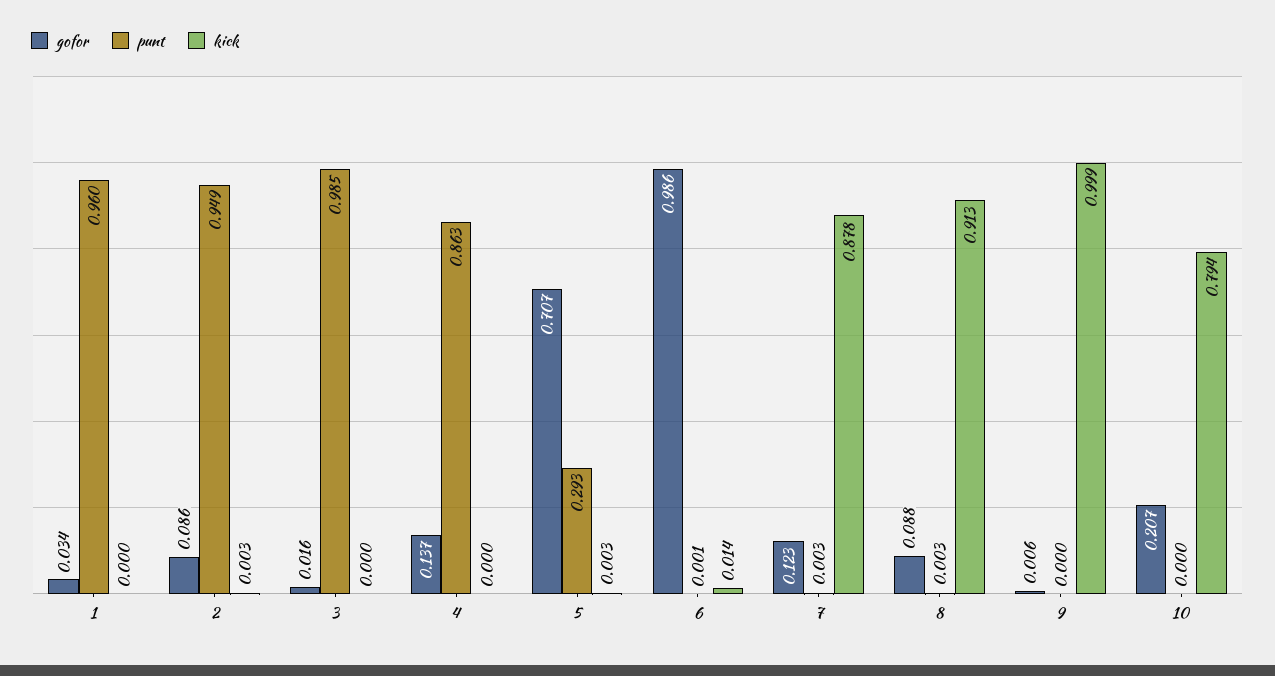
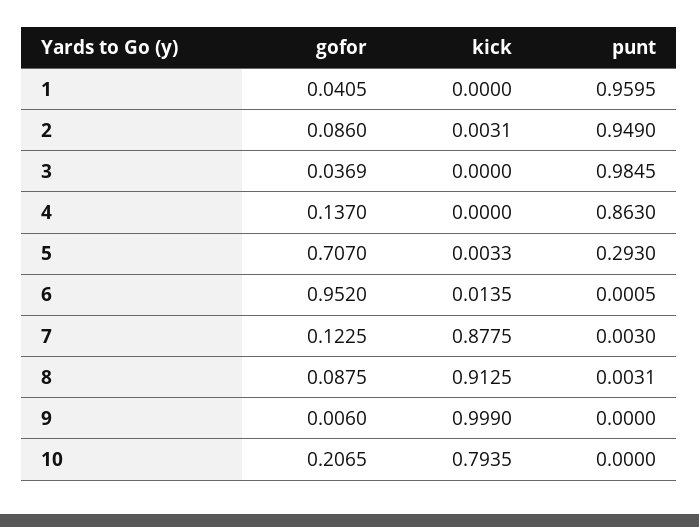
gofor, 1: 0.034 -> 0.0405
gofor, 3: 0.016 -> 0.0369
gofor, 6: 0.986 -> 0.952

